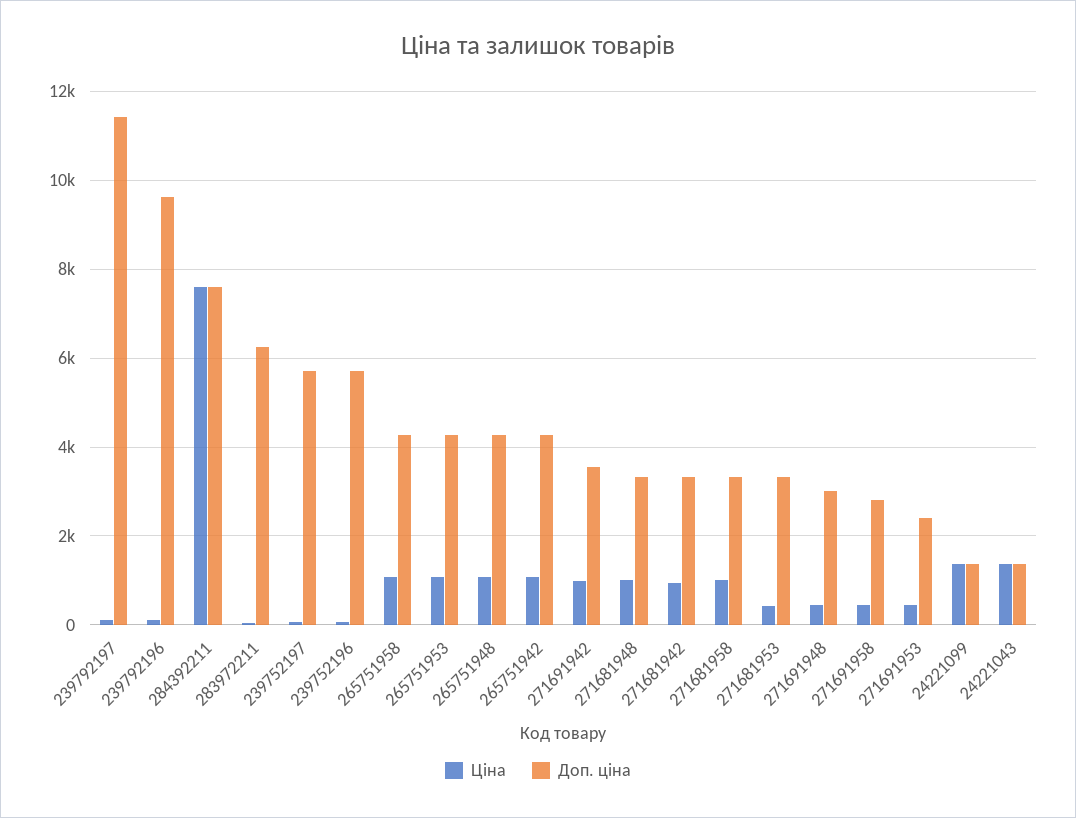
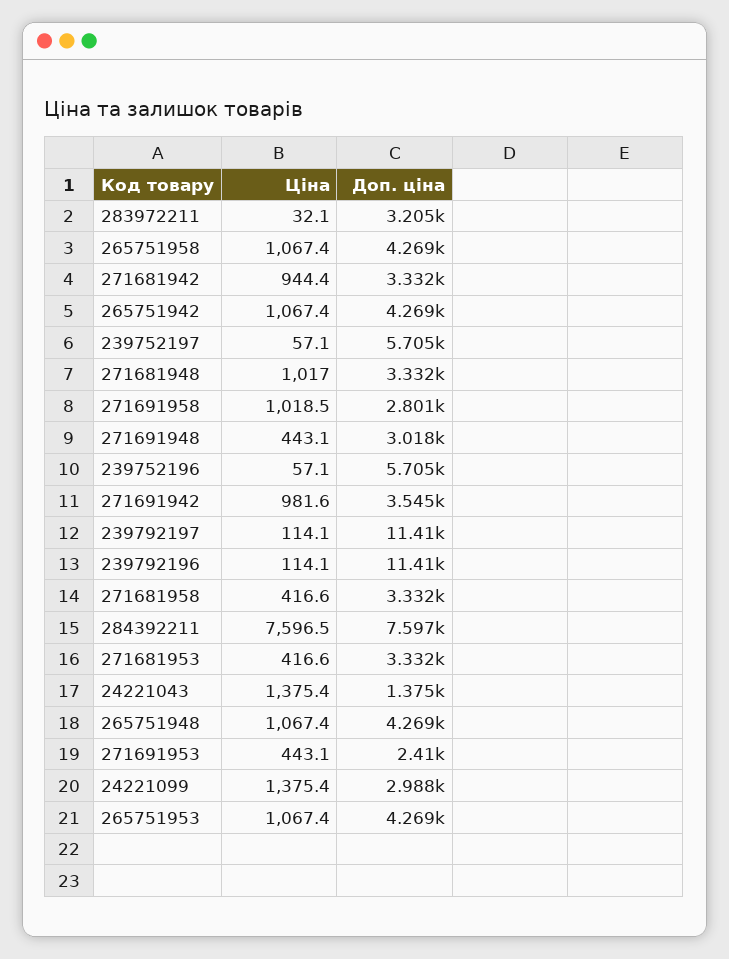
Доп. ціна, 239792196: 9600 -> 11410
Доп. ціна, 283972211: 6200 -> 3205
Ціна, 271681958: 1000 -> 416.6
Ціна, 271691958: 400 -> 1018.5
Доп. ціна, 24221099: 1400 -> 2988

